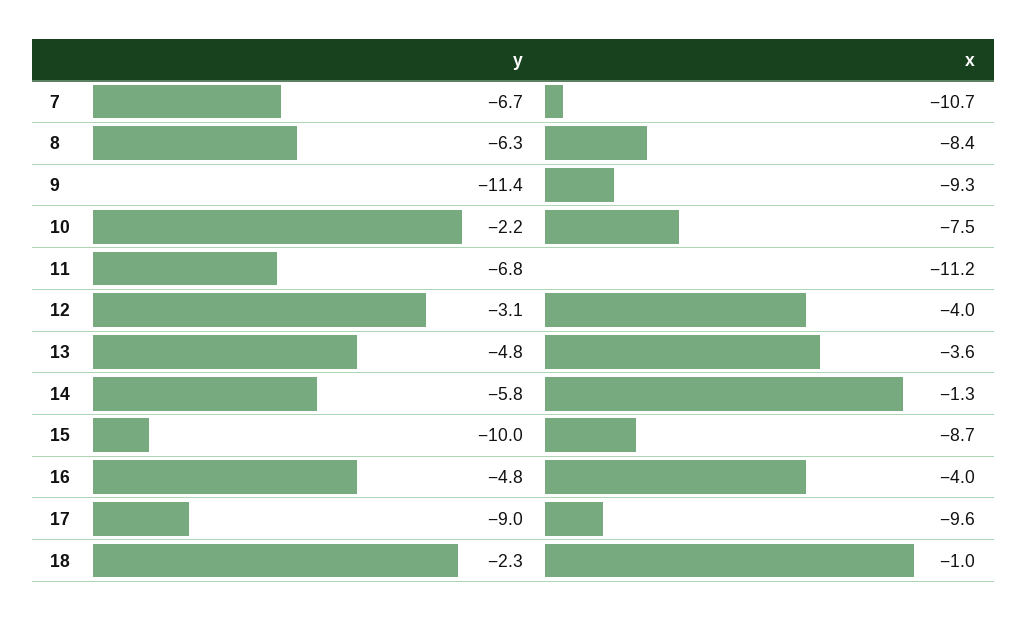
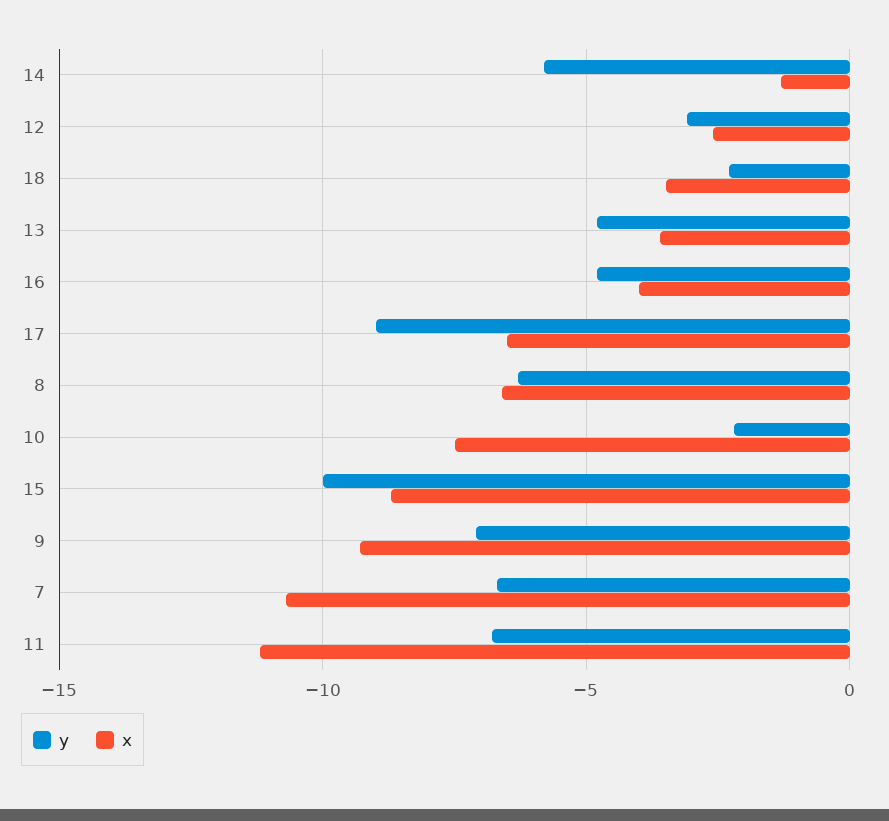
x, 8: -8.4 -> -6.5
y, 9: -11.4 -> -7
x, 12: -4 -> -2.5
x, 17: -9.6 -> -6.5
x, 18: -1 -> -3.5

